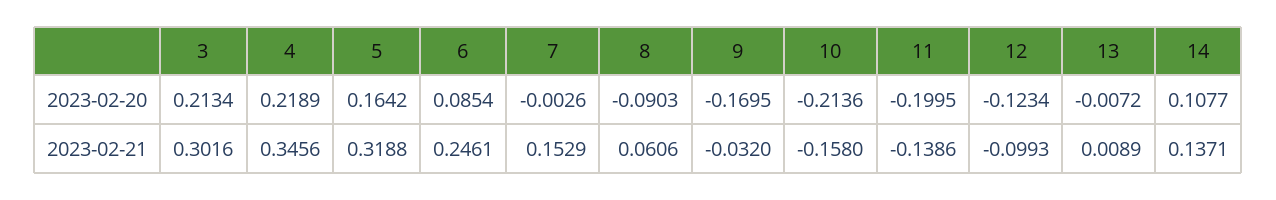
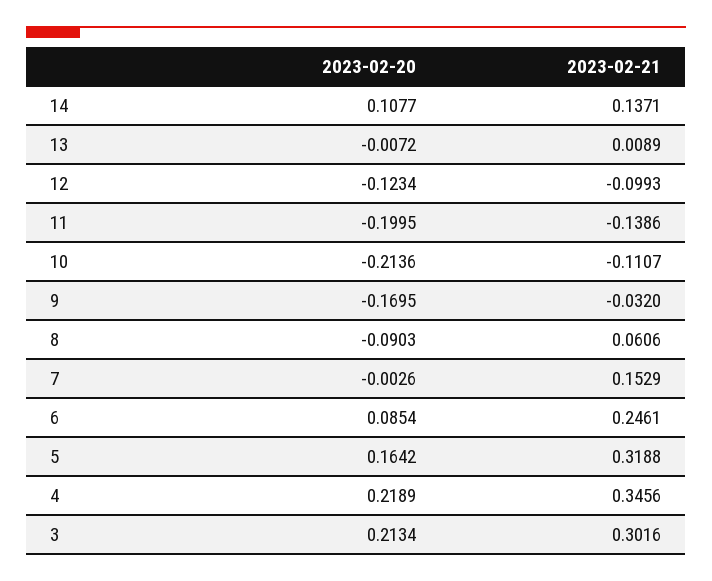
10, 2023-02-21: -0.158 -> -0.1107

